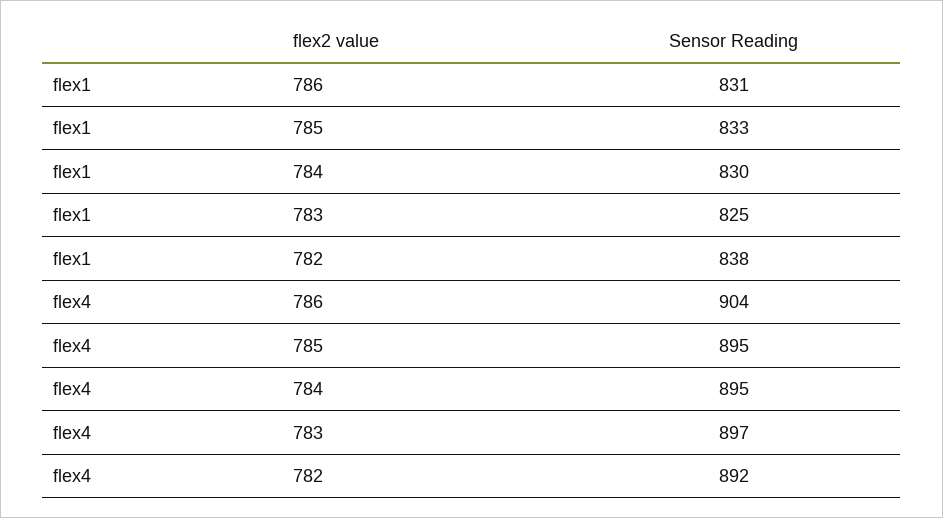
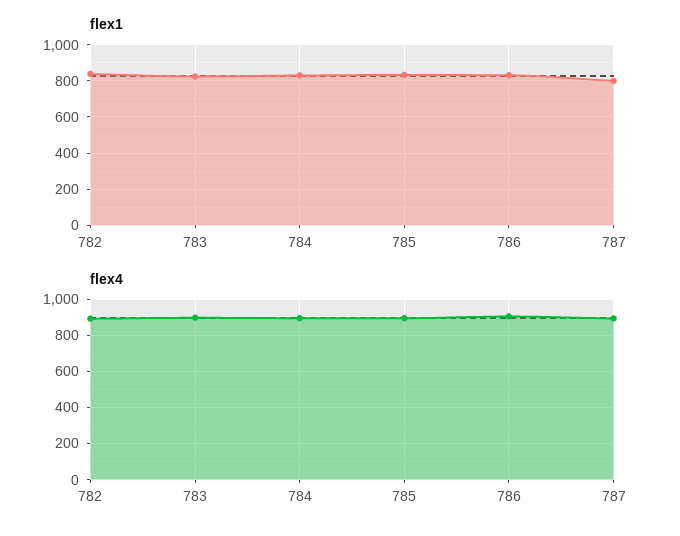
flex1, 787: none -> 800
flex4, 787: none -> 900

